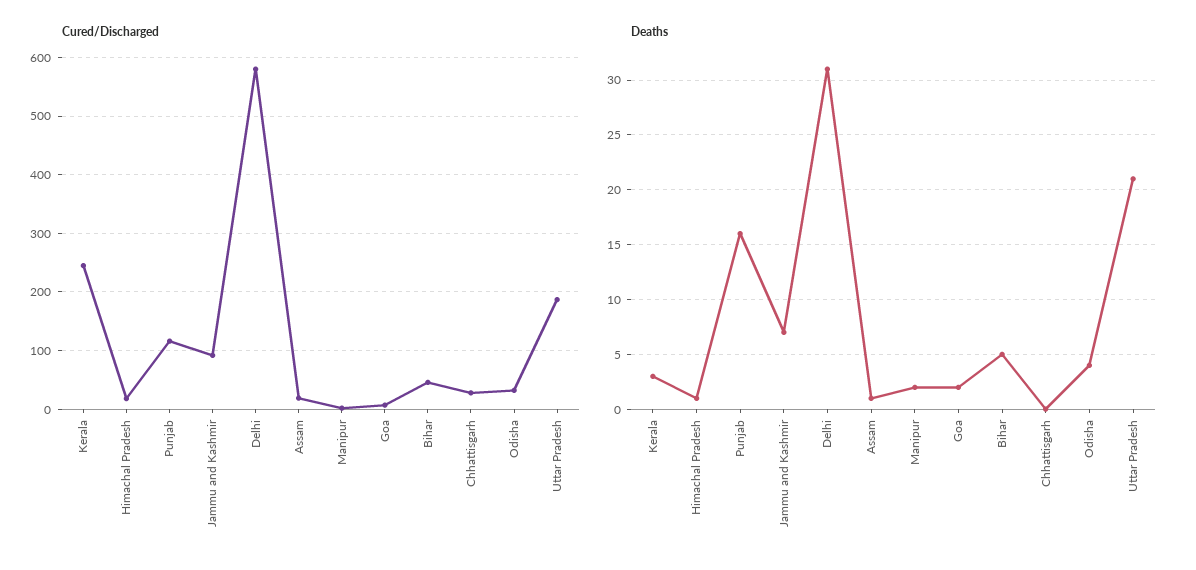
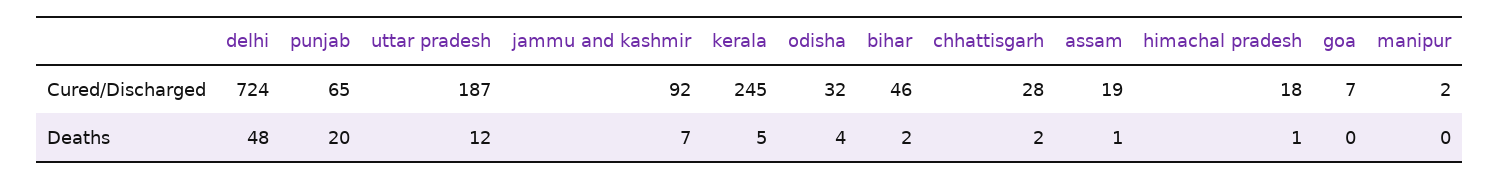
Cured/Discharged, Punjab: 120 -> 65
Cured/Discharged, Delhi: 580 -> 724
Deaths, Kerala: 3 -> 5
Deaths, Punjab: 16 -> 20
Deaths, Delhi: 31 -> 48
Deaths, Manipur: 2 -> 0
Deaths, Goa: 2 -> 0
Deaths, Bihar: 5 -> 2
Deaths, Chhattisgarh: 0 -> 2
Deaths, Uttar Pradesh: 21 -> 12

